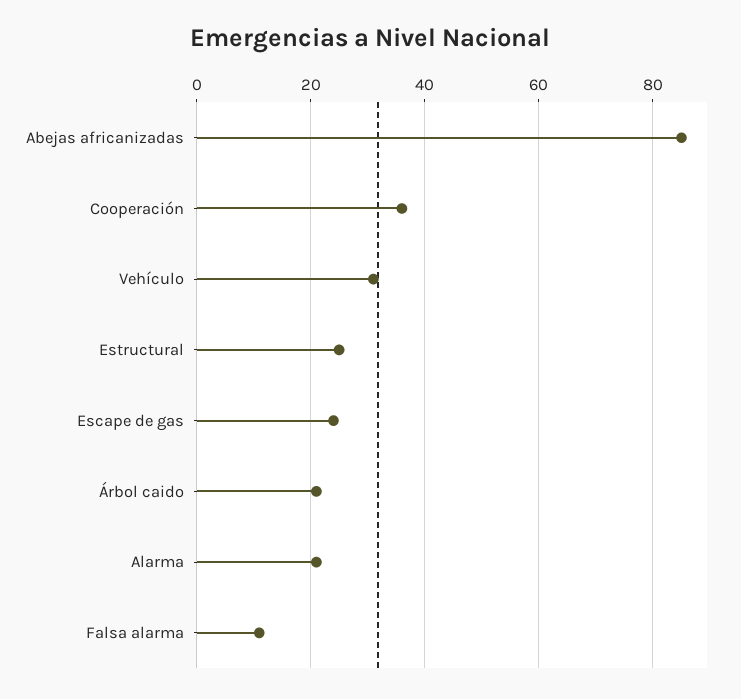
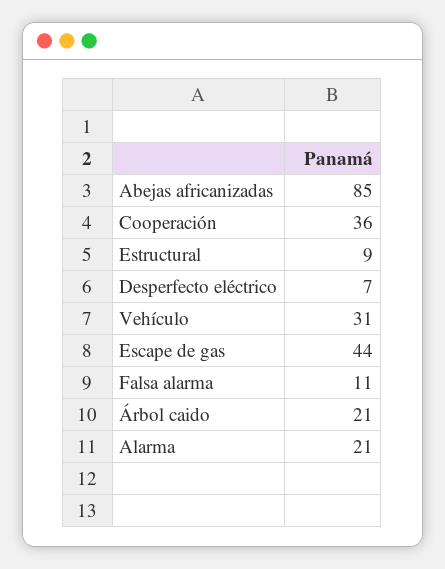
Estructural: 25 -> 9
Escape de gas: 25 -> 44
Desperfecto eléctrico: none -> 7

